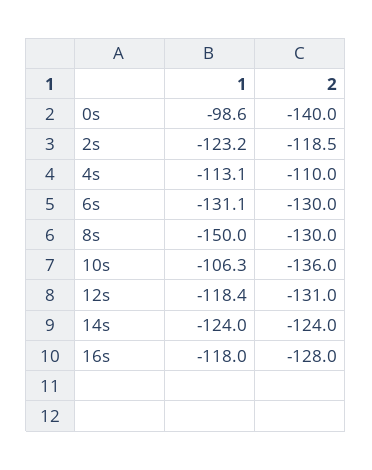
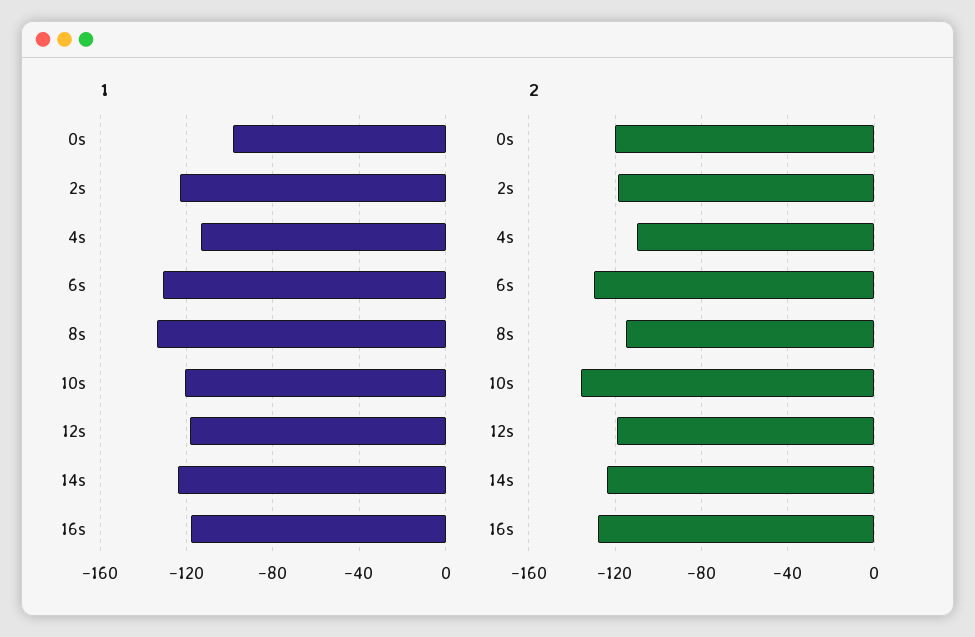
2, 0s: -140 -> -120
1, 8s: -150 -> -135
2, 8s: -130 -> -115
1, 10s: -106.3 -> -120
2, 12s: -131 -> -120

